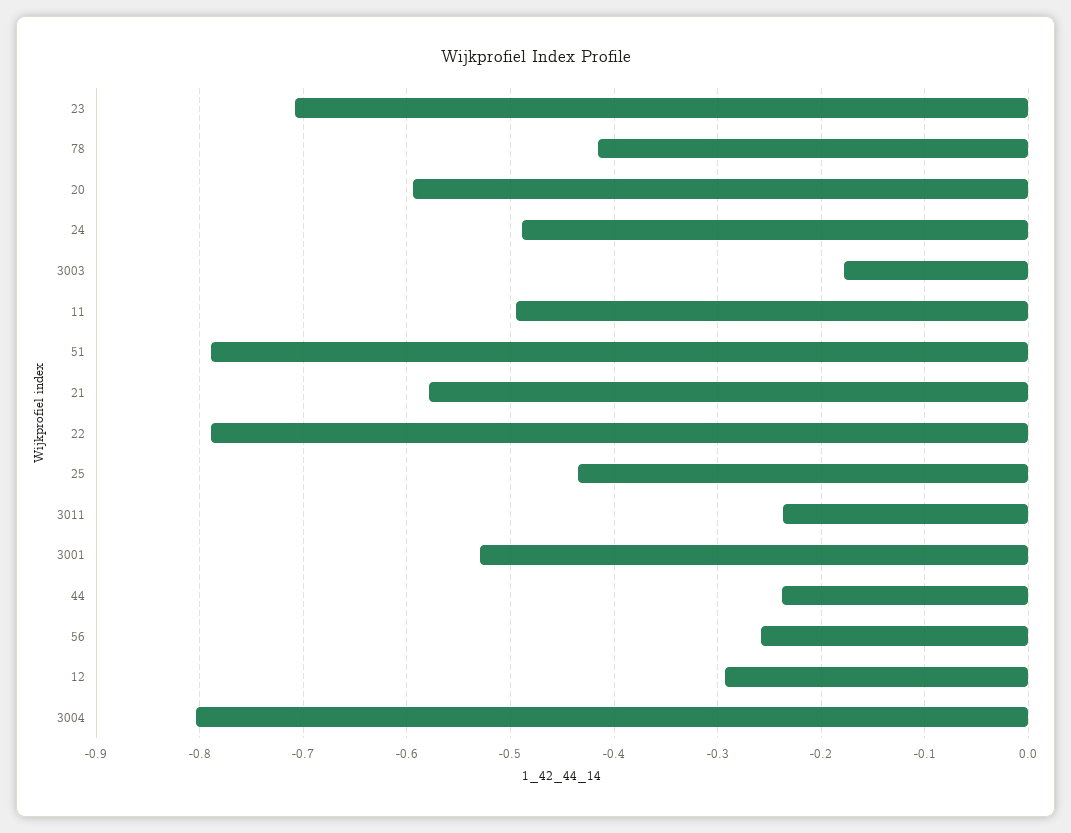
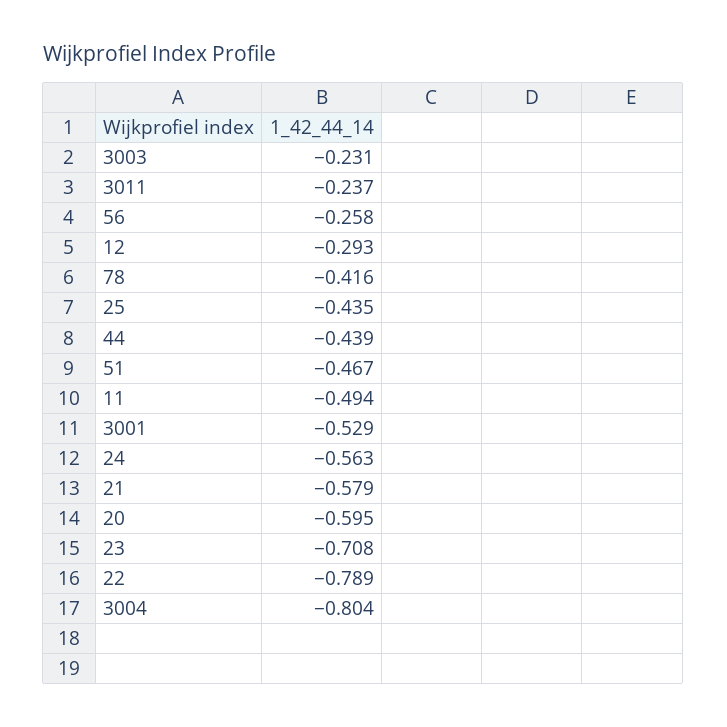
24: -0.49 -> -0.563
3003: -0.18 -> -0.231
51: -0.79 -> -0.467
44: -0.24 -> -0.439

